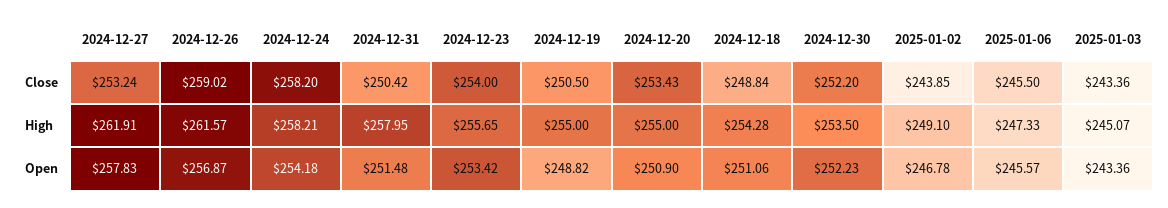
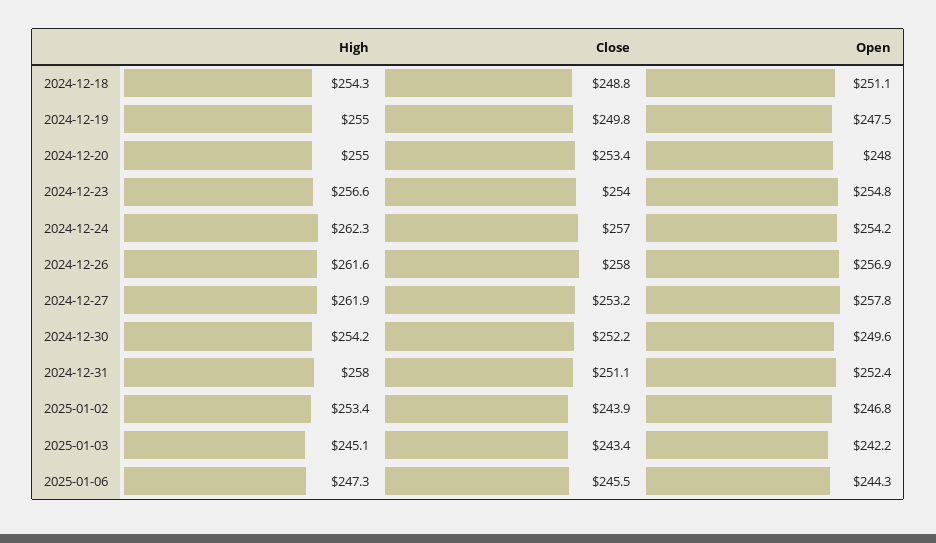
2024-12-26, Close: 259.02 -> 258
2024-12-24, Close: 258.2 -> 257
2024-12-31, Close: 250.42 -> 251.1
2024-12-19, Close: 250.5 -> 249.8
2024-12-24, High: 258.21 -> 262.3
2024-12-23, High: 255.65 -> 256.6
2024-12-30, High: 253.5 -> 254.2
2025-01-02, High: 249.1 -> 253.4
2024-12-31, Open: 251.48 -> 252.4
2024-12-23, Open: 253.42 -> 254.8
2024-12-19, Open: 248.82 -> 247.5
2024-12-20, Open: 250.9 -> 248
2024-12-30, Open: 252.23 -> 249.6
2025-01-06, Open: 245.57 -> 244.3
2025-01-03, Open: 243.36 -> 242.2

